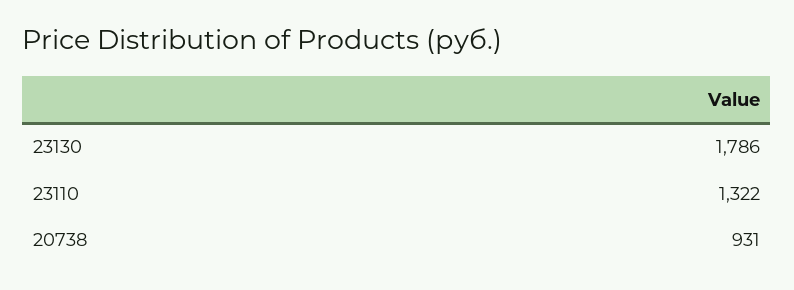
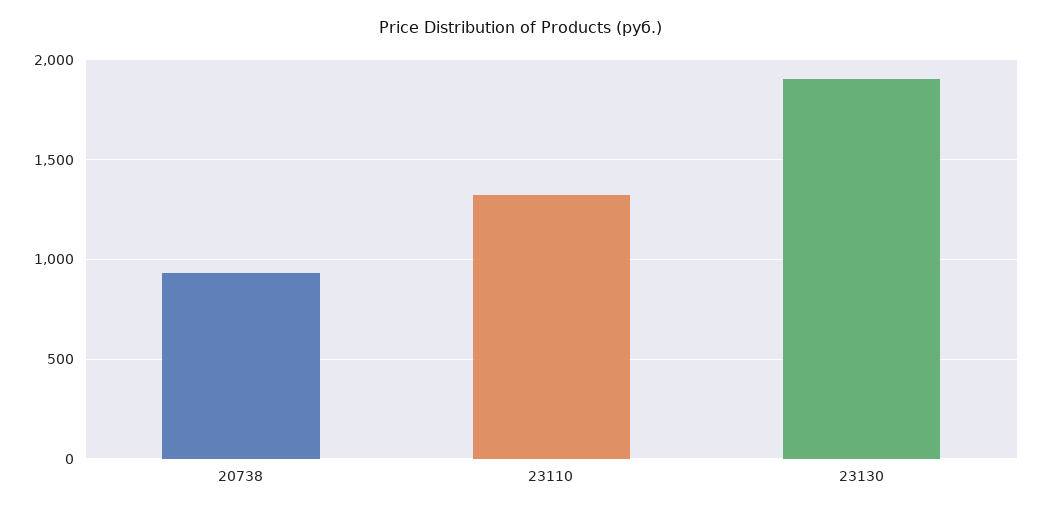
23130: 1786 -> 1900

